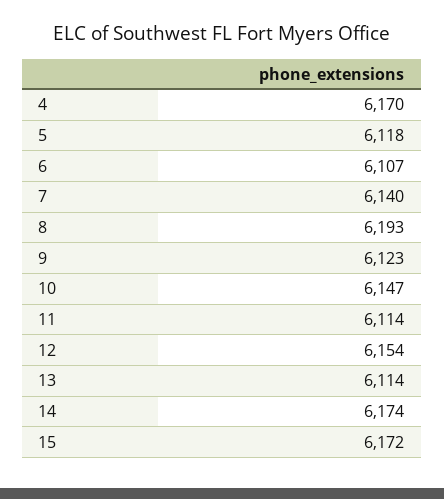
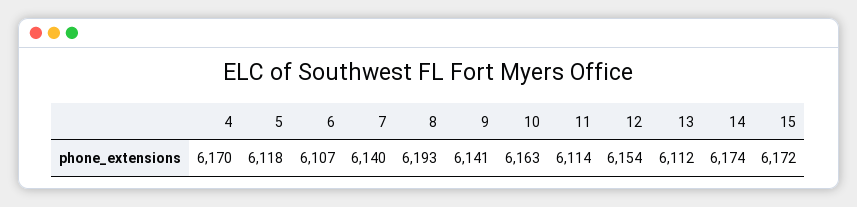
9: 6123 -> 6141
10: 6147 -> 6163
13: 6114 -> 6112

